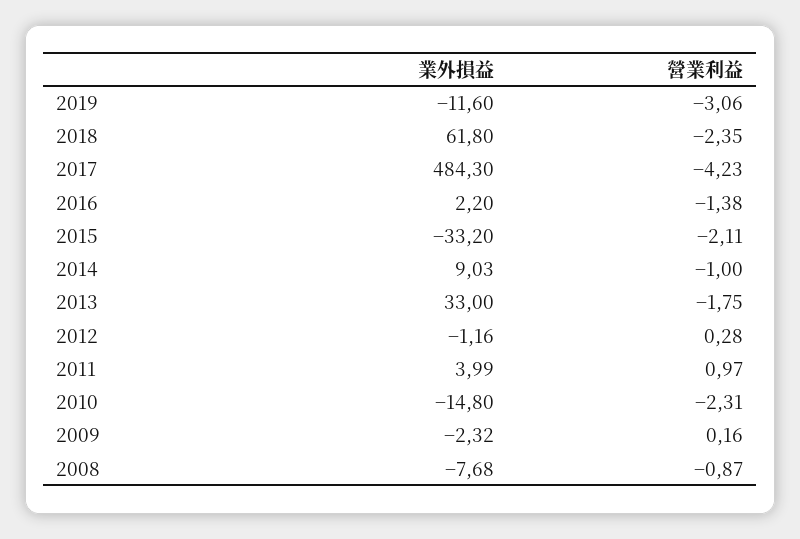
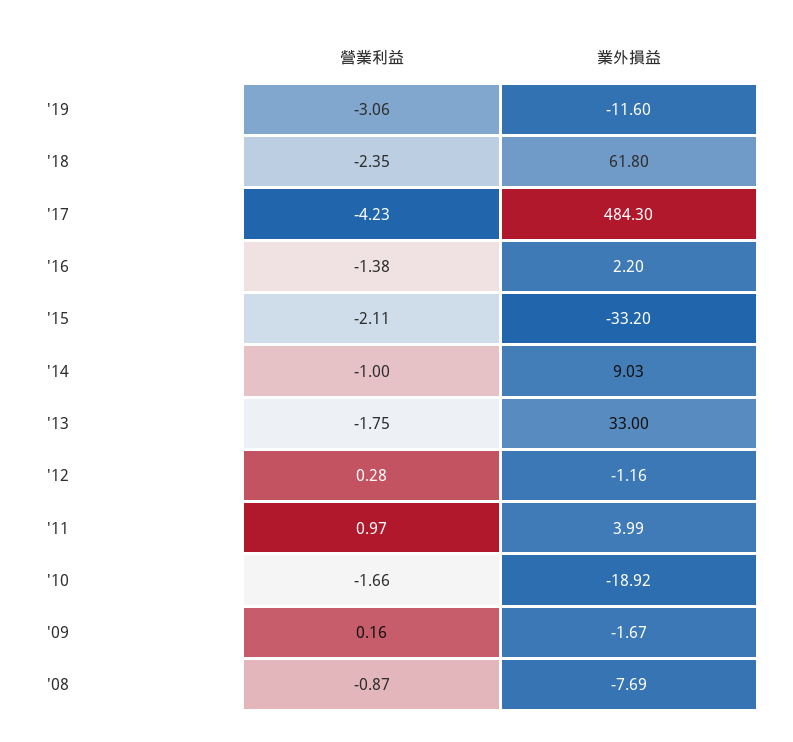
業外損益, 2010: -14.8 -> -18.92
營業利益, 2010: -2.31 -> -1.66
業外損益, 2009: -2.32 -> -1.67
業外損益, 2008: -7.68 -> -7.69

